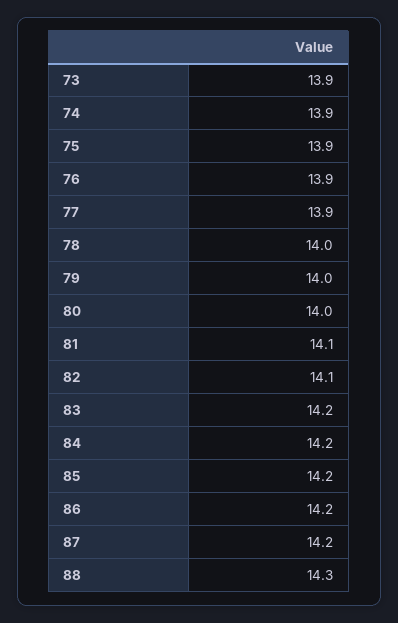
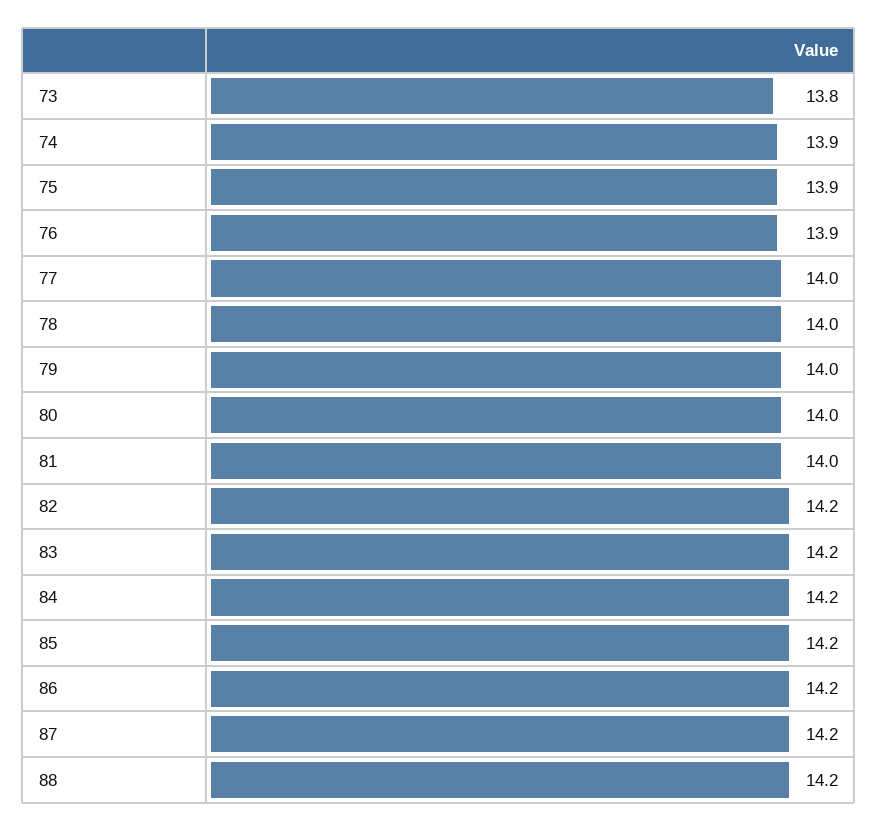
73: 13.9 -> 13.8
77: 13.9 -> 14
81: 14.1 -> 14
82: 14.1 -> 14.2
88: 14.3 -> 14.2

